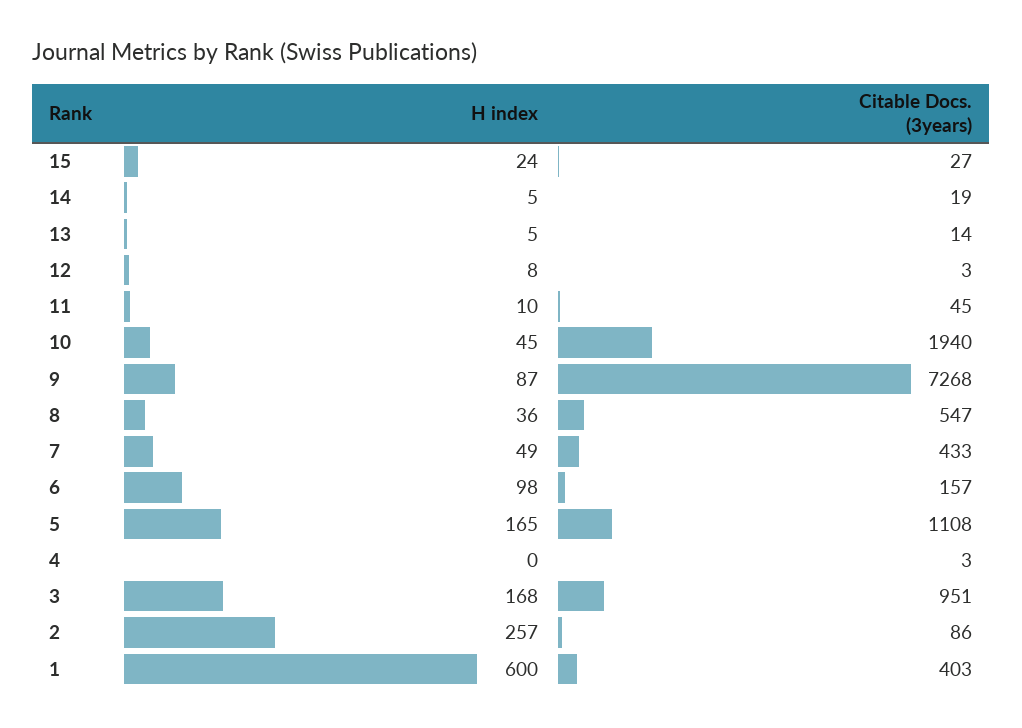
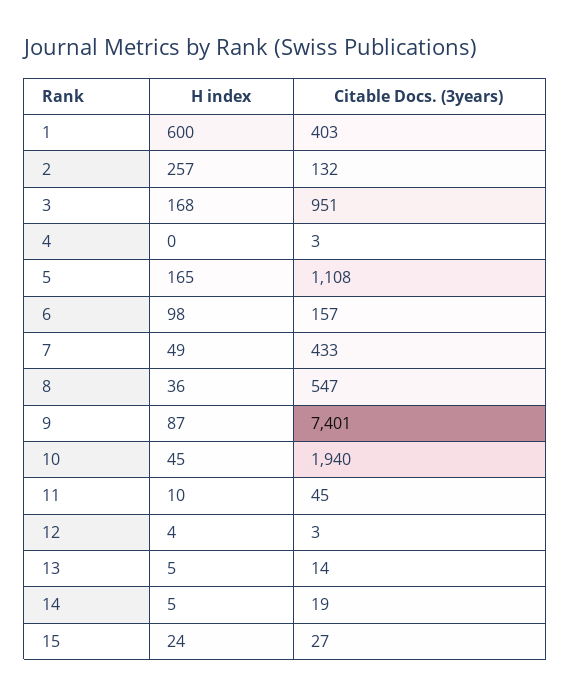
H index, 12: 8 -> 4
Citable Docs. (3years), 9: 7268 -> 7401
Citable Docs. (3years), 2: 86 -> 132

